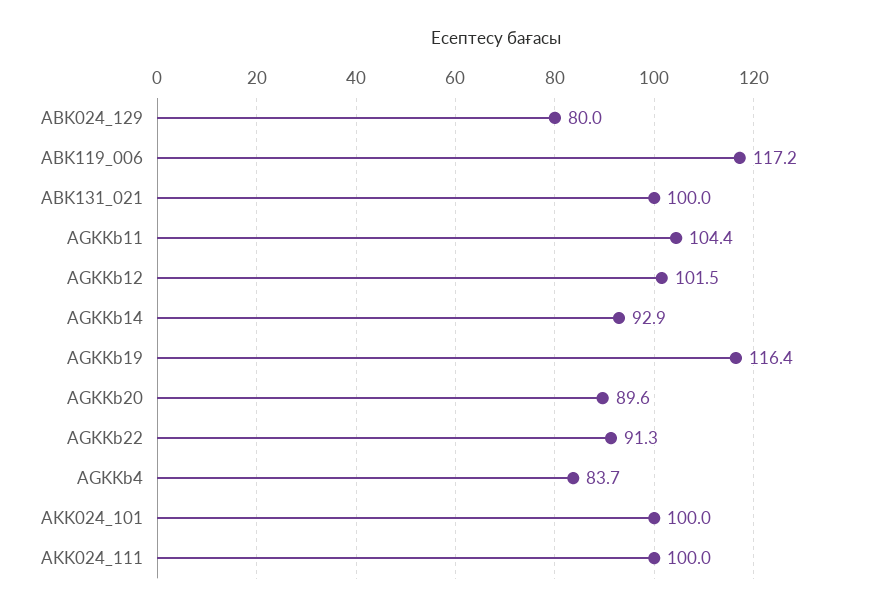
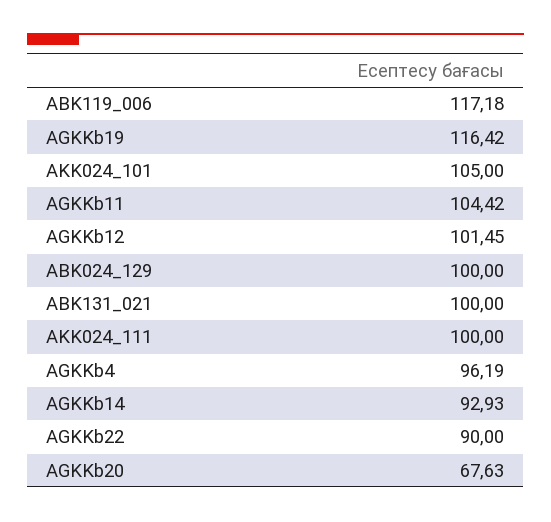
ABK024_129: 80 -> 100
AGKKb20: 89.6 -> 67.63
AGKKb22: 91.3 -> 90
AGKKb4: 83.7 -> 96.19
AKK024_101: 100 -> 105

